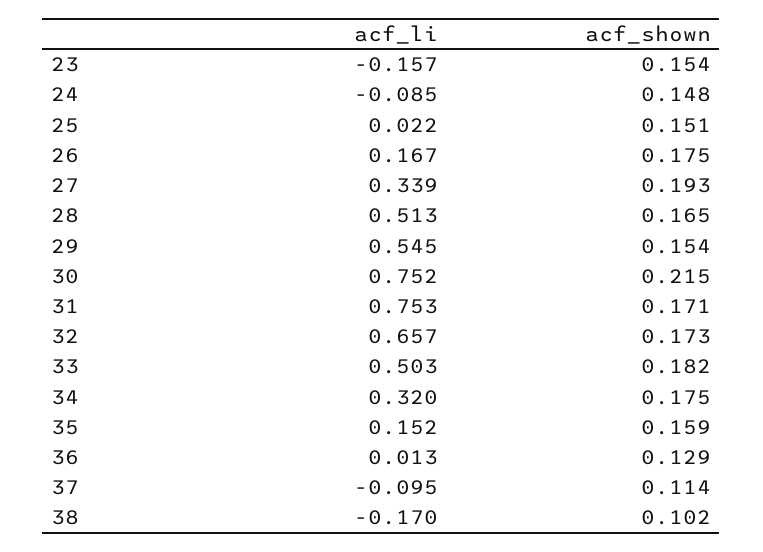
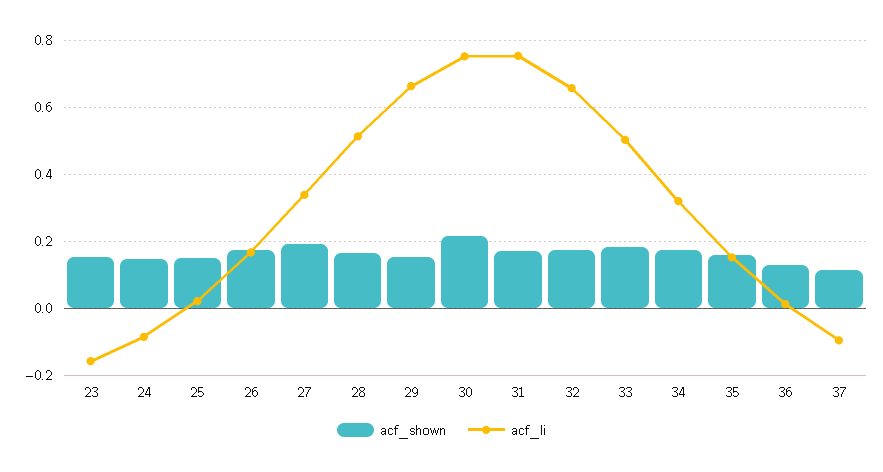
acf_li, 29: 0.545 -> 0.66
acf_li, 38: -0.17 -> none
acf_shown, 38: 0.102 -> none

